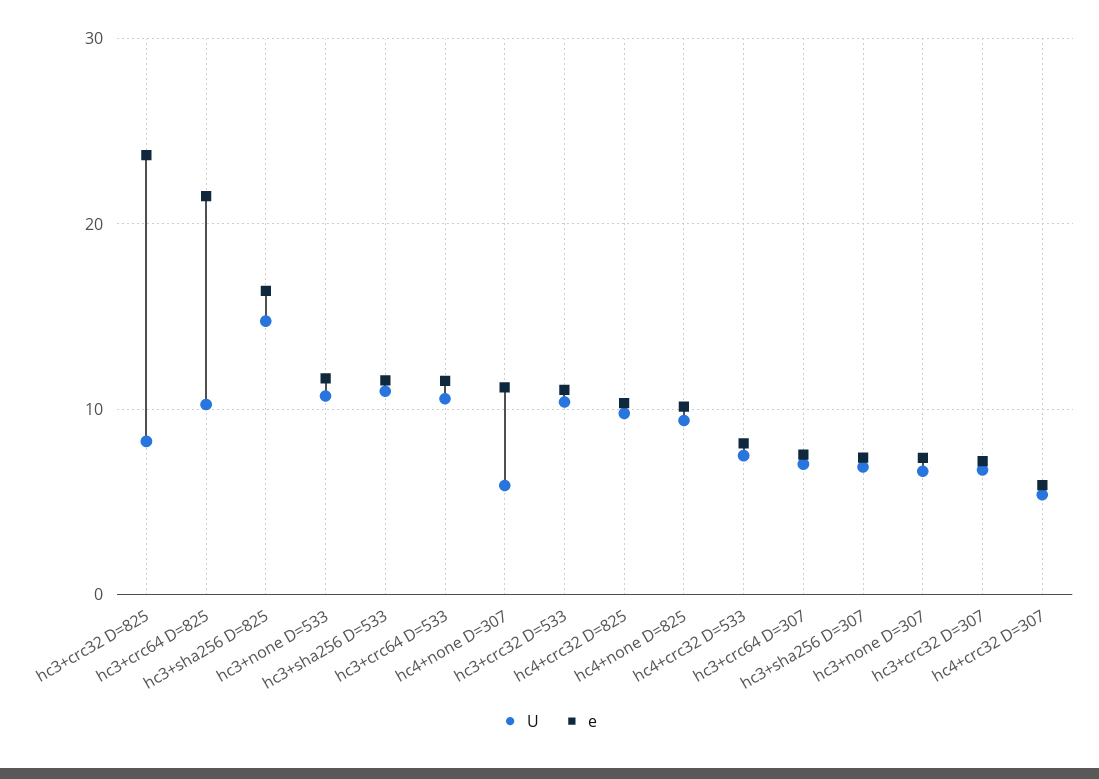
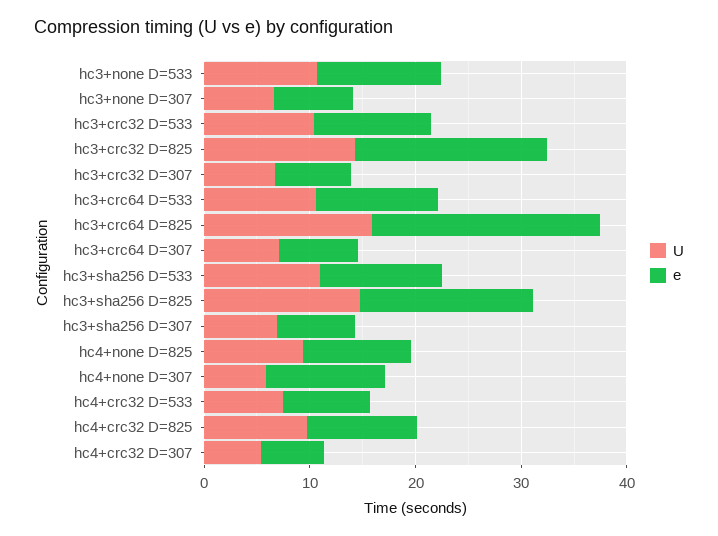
U, hc3+crc32 D=825: 8 -> 14
e, hc3+crc32 D=825: 24 -> 18
U, hc3+crc64 D=825: 10 -> 16

